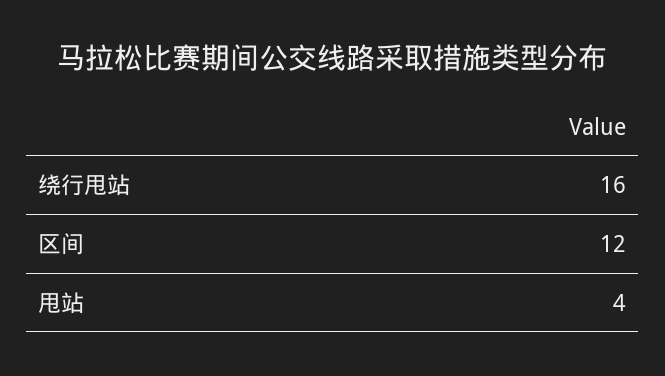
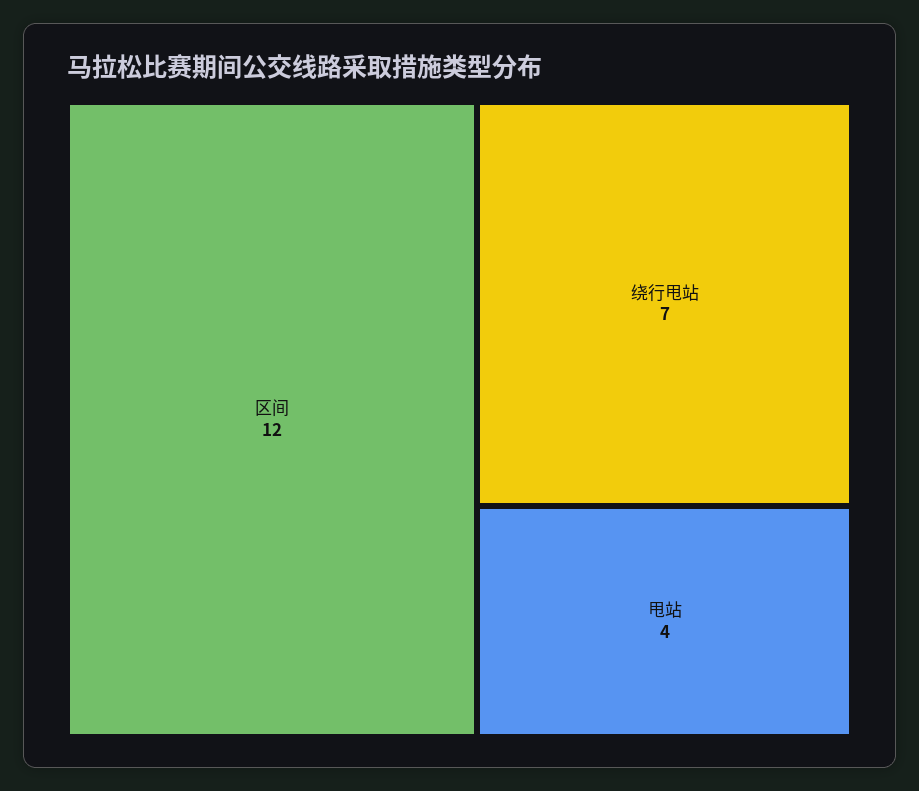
绕行甩站: 16 -> 7

